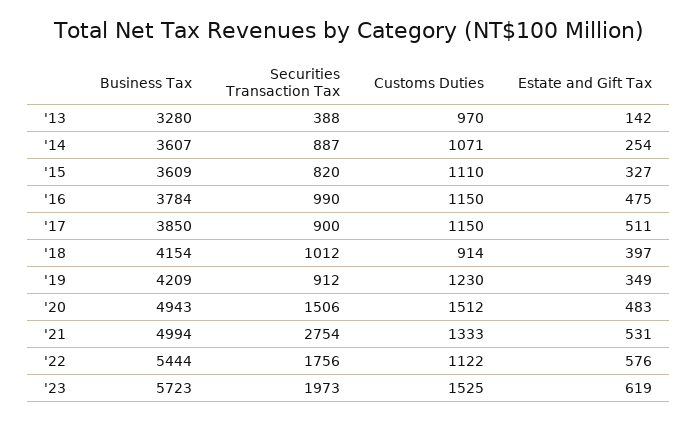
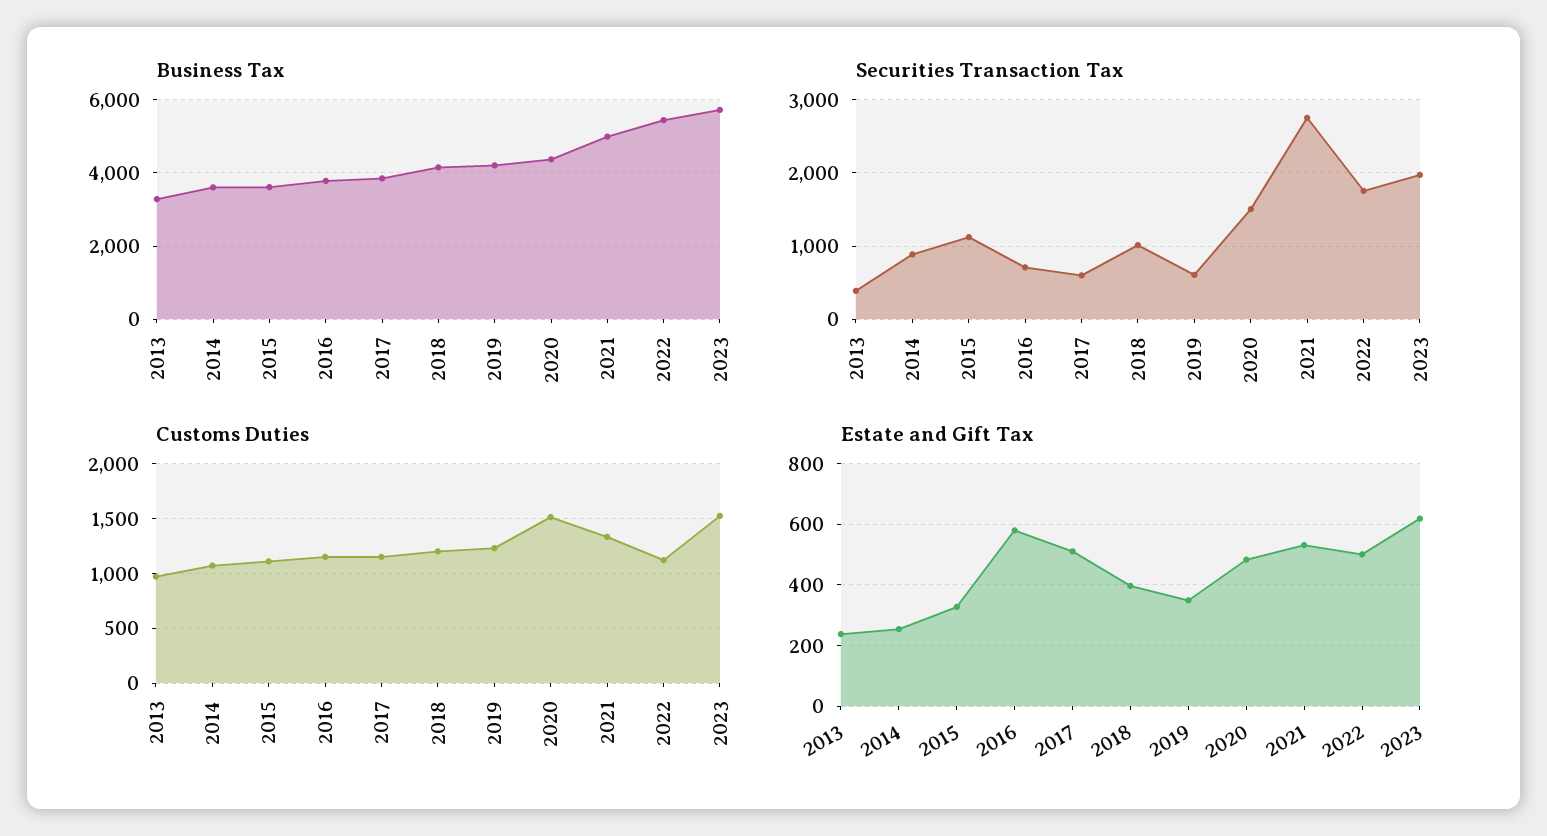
Estate and Gift Tax, '13: 142 -> 240
Securities Transaction Tax, '15: 820 -> 1100
Securities Transaction Tax, '16: 990 -> 700
Estate and Gift Tax, '16: 475 -> 580
Securities Transaction Tax, '17: 900 -> 600
Customs Duties, '18: 914 -> 1200
Securities Transaction Tax, '19: 912 -> 600
Business Tax, '20: 4943 -> 4400
Estate and Gift Tax, '22: 576 -> 500

